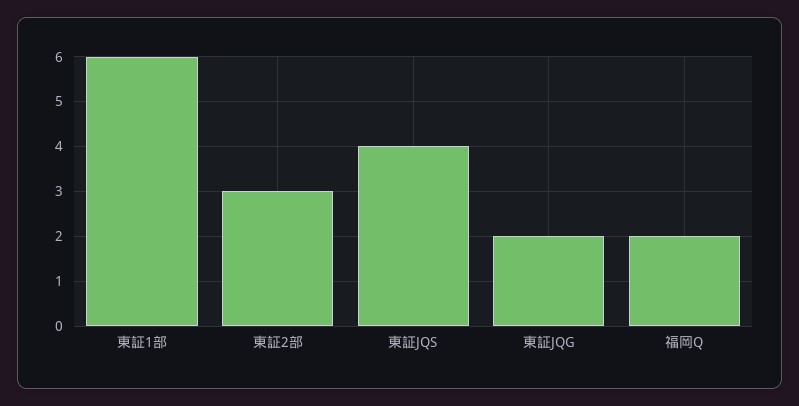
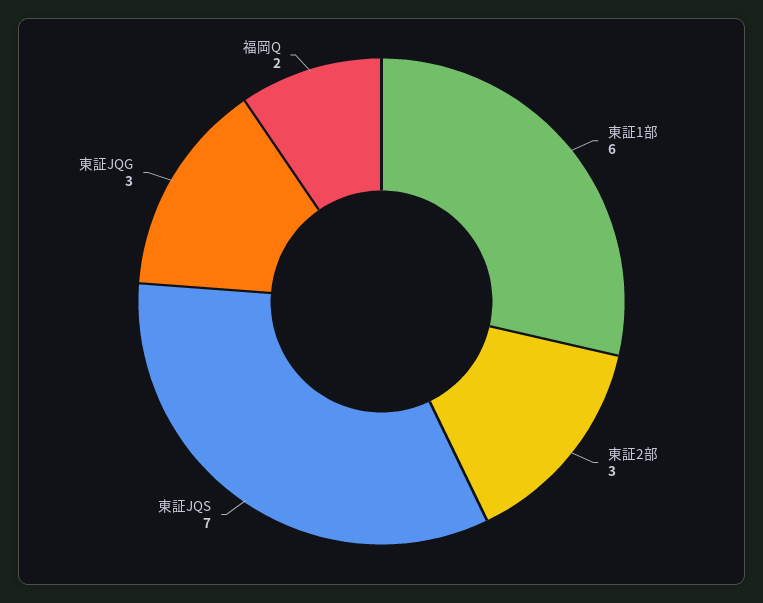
東証JQS: 4 -> 7
東証JQG: 2 -> 3

